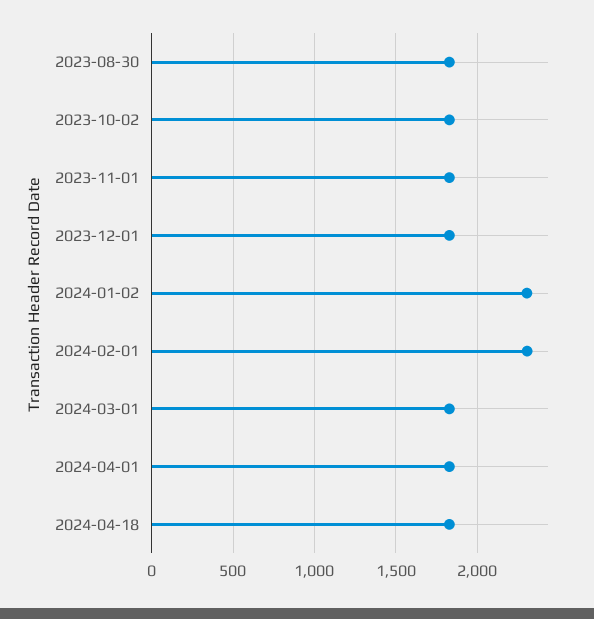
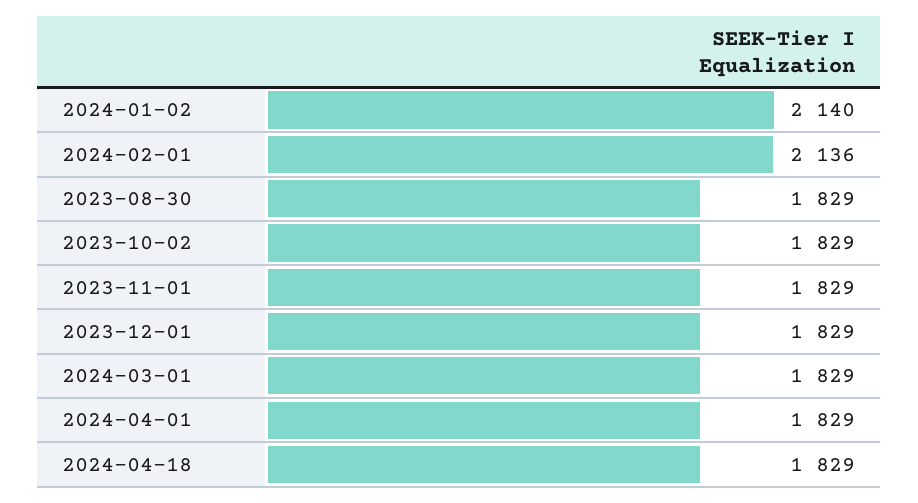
2024-01-02: 2300 -> 2140
2024-02-01: 2300 -> 2136

